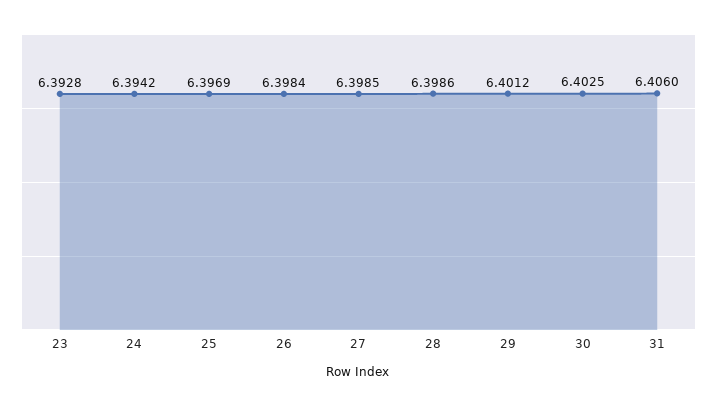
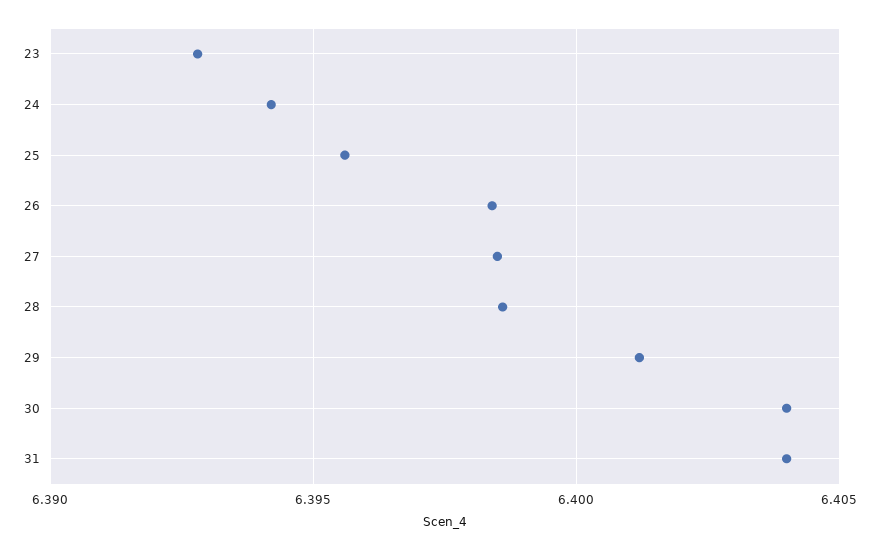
25: 6.3969 -> 6.3955
30: 6.4025 -> 6.404
31: 6.406 -> 6.404

